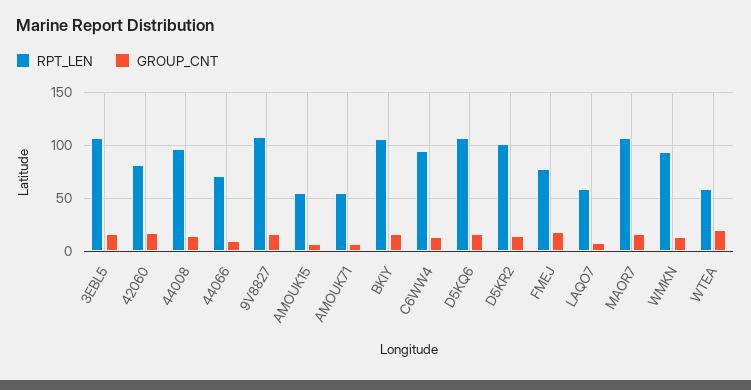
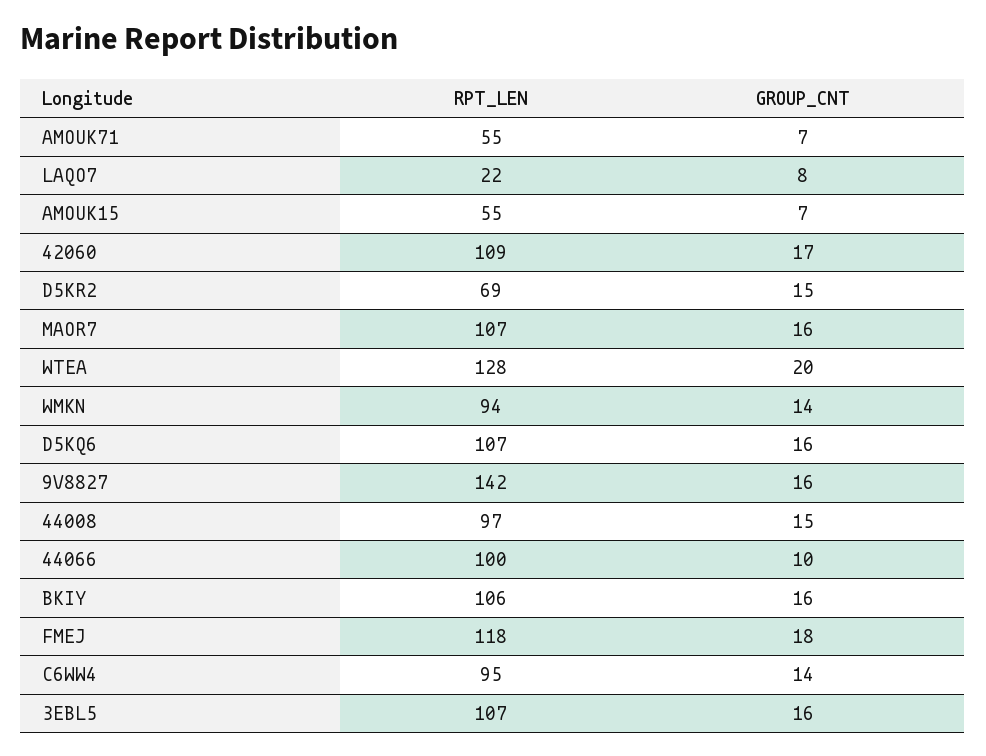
RPT_LEN, 42060: 80 -> 109
RPT_LEN, 44066: 70 -> 100
RPT_LEN, 9V8827: 110 -> 142
RPT_LEN, D5KR2: 100 -> 69
RPT_LEN, FMEJ: 80 -> 118
RPT_LEN, LAQO7: 60 -> 22
RPT_LEN, WTEA: 60 -> 128

